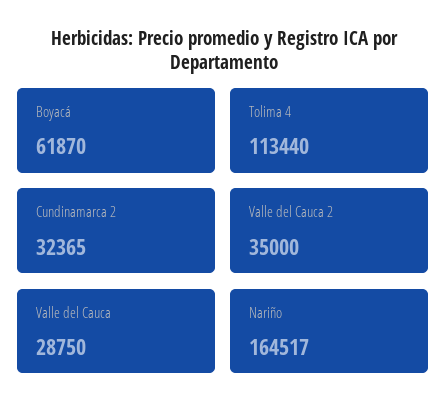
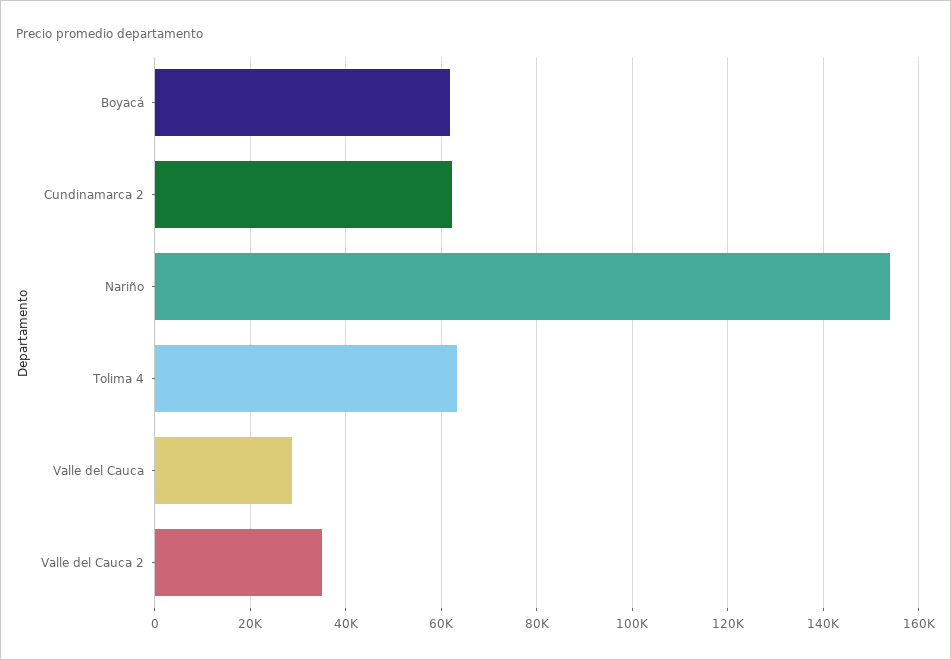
Tolima 4: 113440 -> 64000
Cundinamarca 2: 32365 -> 62000
Nariño: 164517 -> 154000

